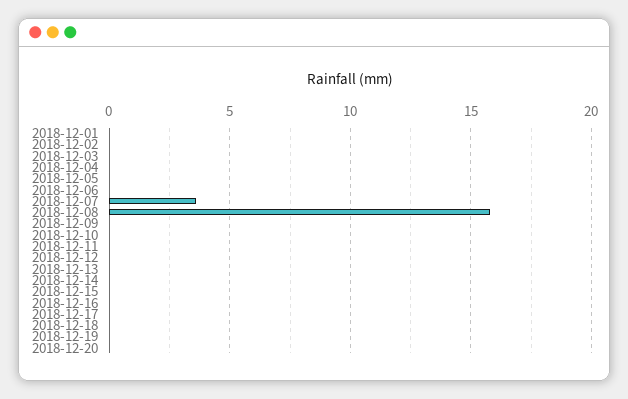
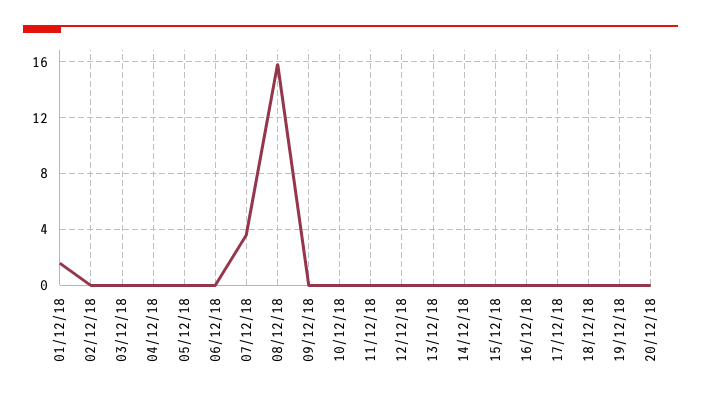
2018-12-01: 0 -> 1.5

